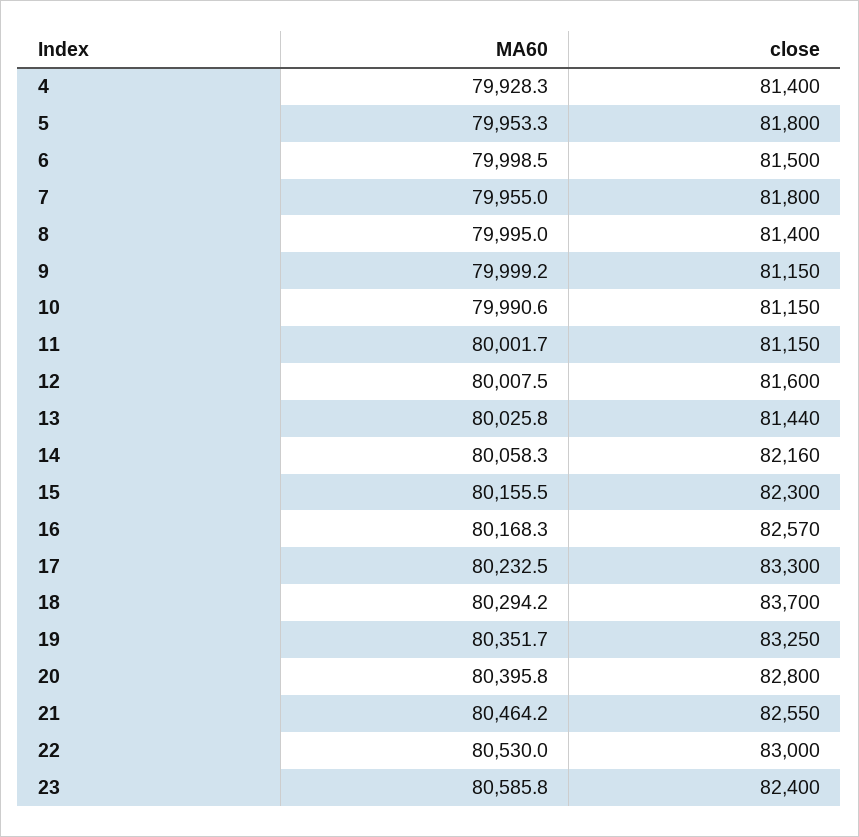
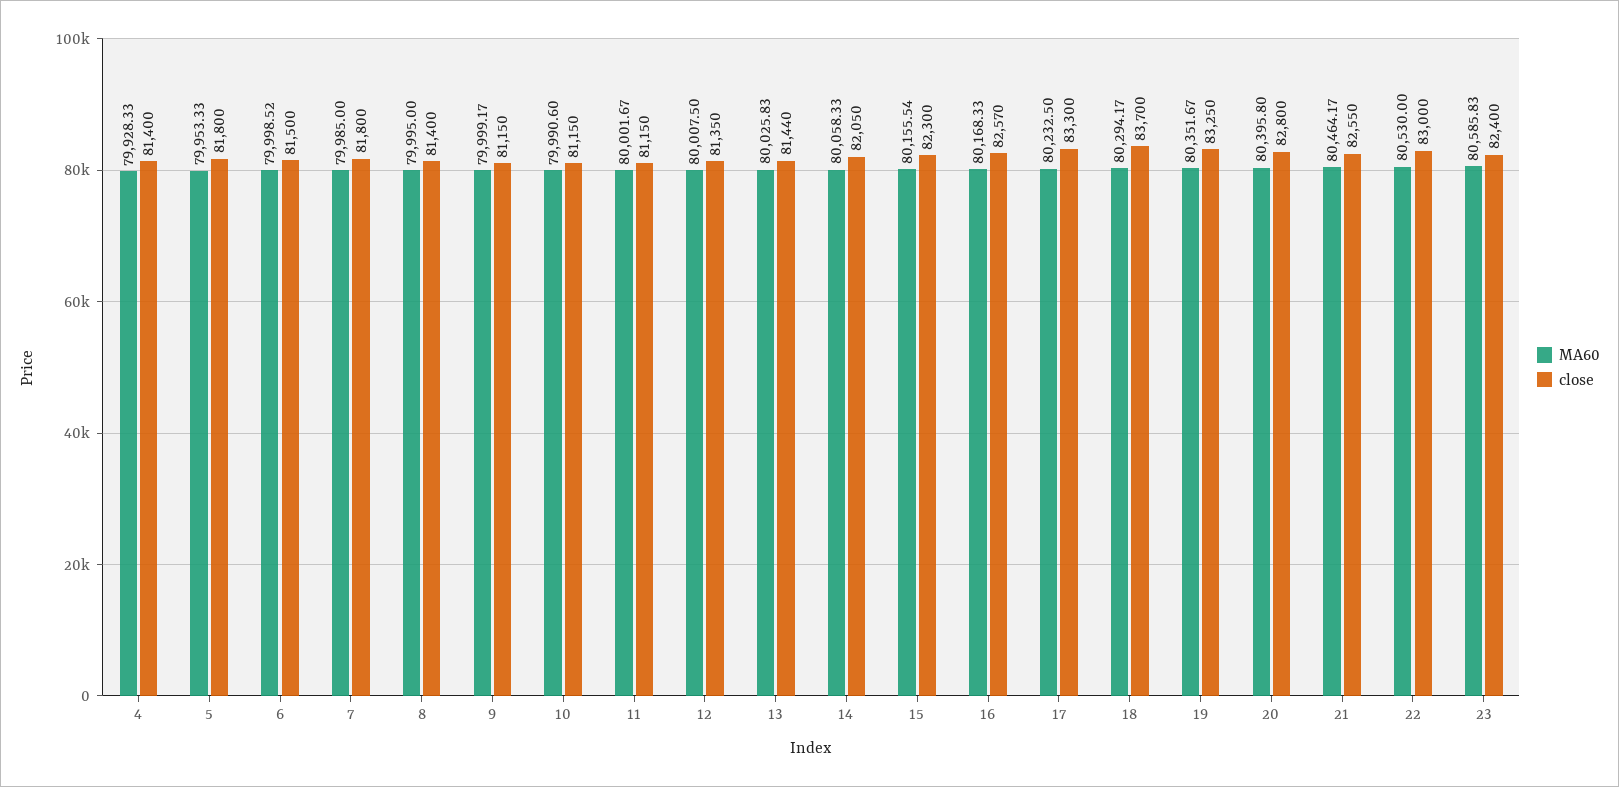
MA60, 7: 79955 -> 79985
close, 12: 81600 -> 81350
close, 14: 82160 -> 82050

